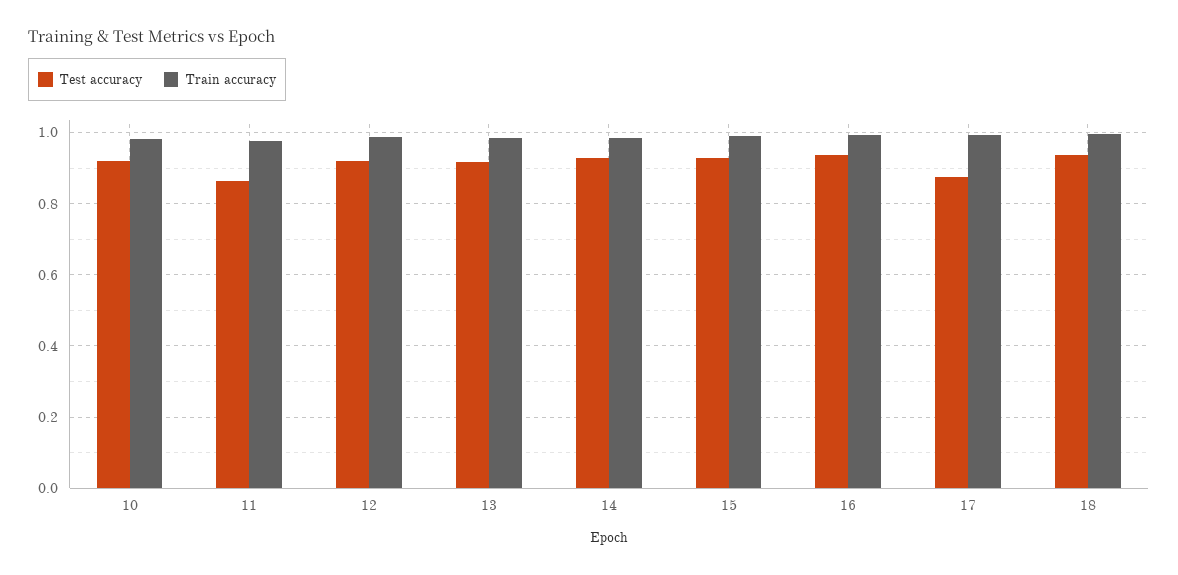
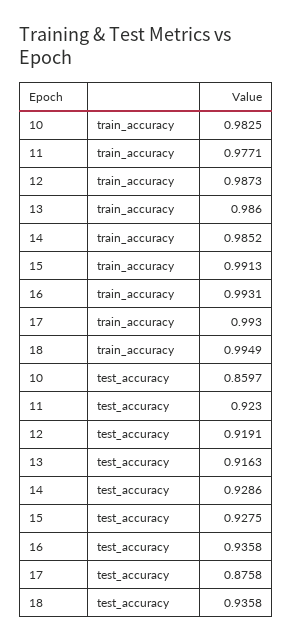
Test accuracy, 10: 0.92 -> 0.8597
Test accuracy, 11: 0.86 -> 0.923

